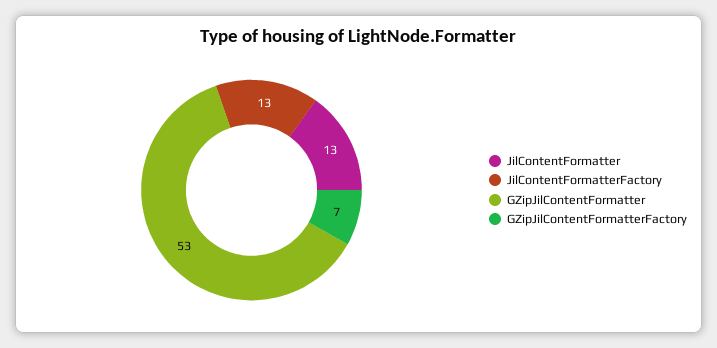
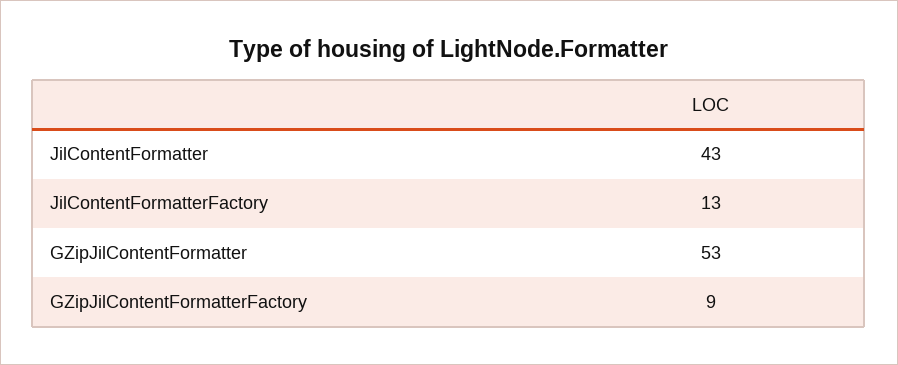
JilContentFormatter: 13 -> 43
GZipJilContentFormatterFactory: 7 -> 9

